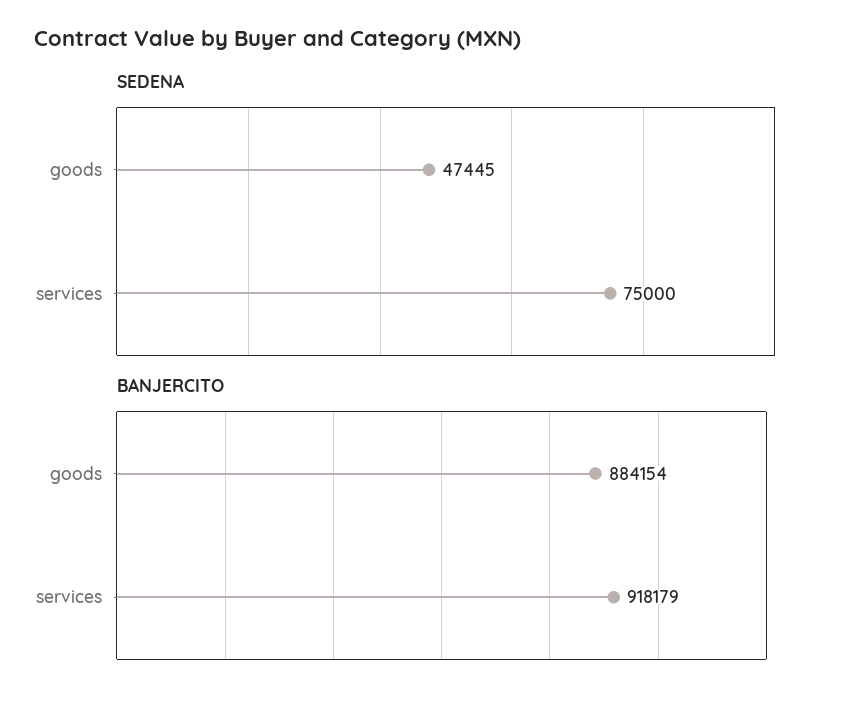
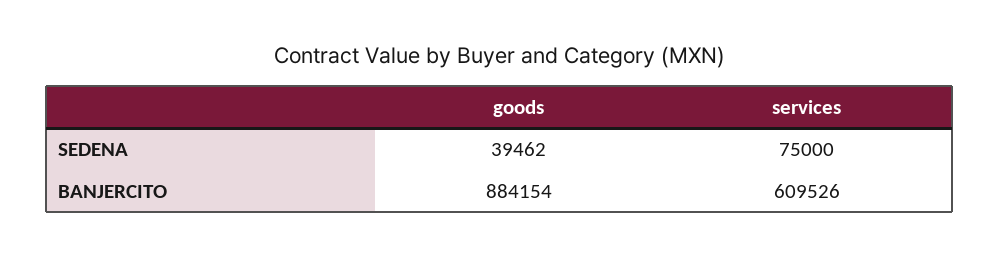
SEDENA, goods: 47445 -> 39462
BANJERCITO, services: 918179 -> 609526

